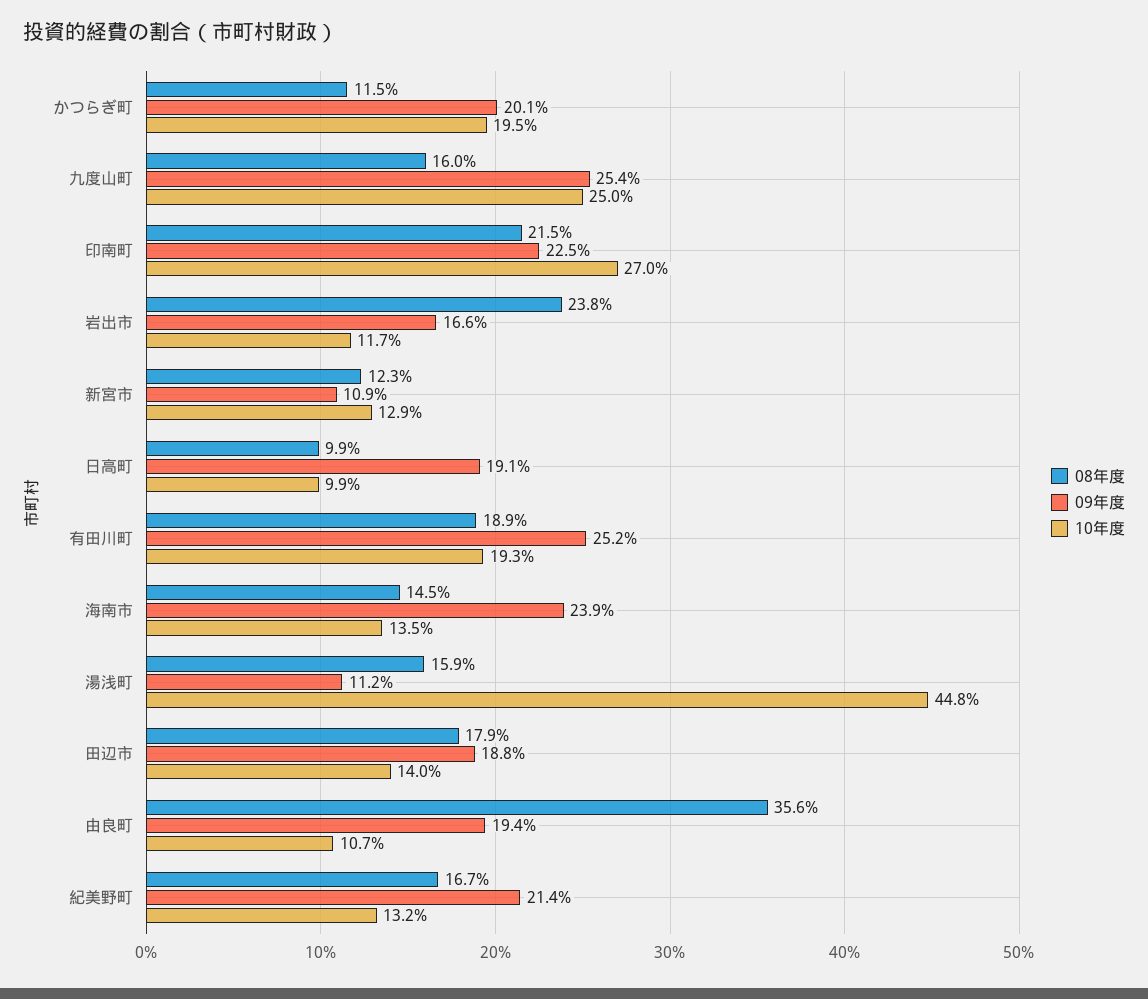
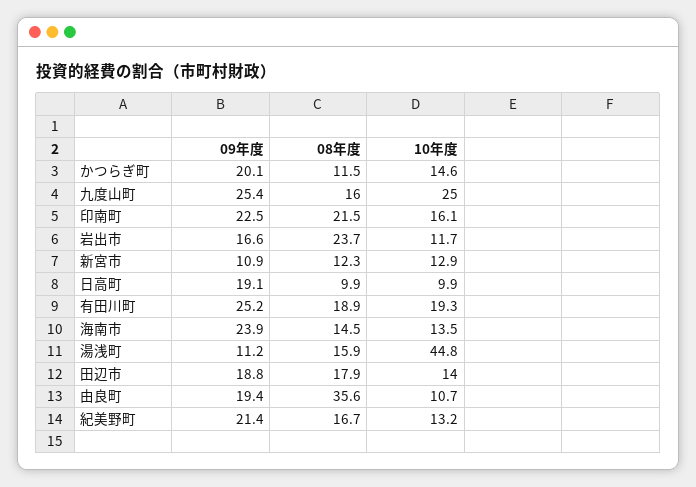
10年度, かつらぎ町: 19.5 -> 14.6
10年度, 印南町: 27 -> 16.1
08年度, 岩出市: 23.8 -> 23.7

